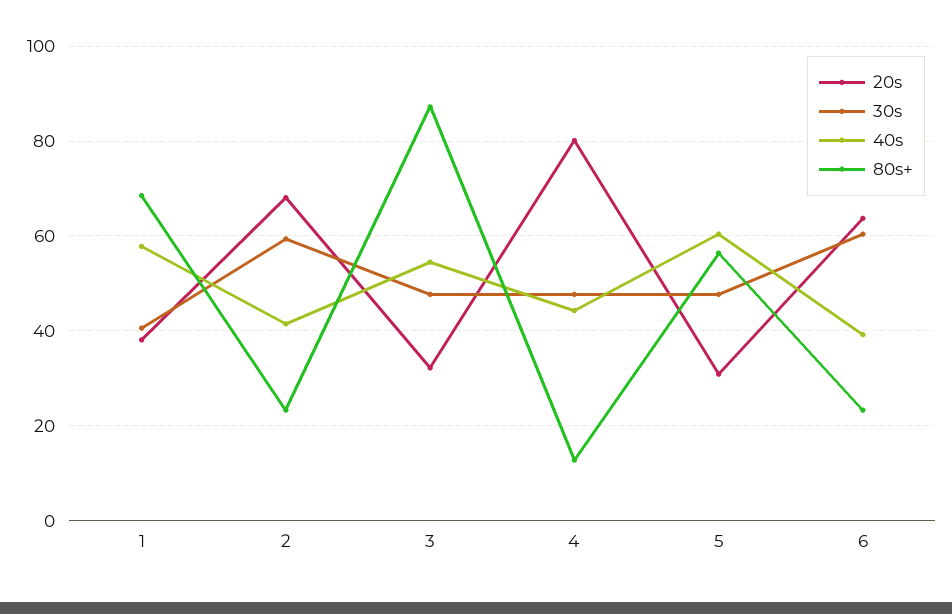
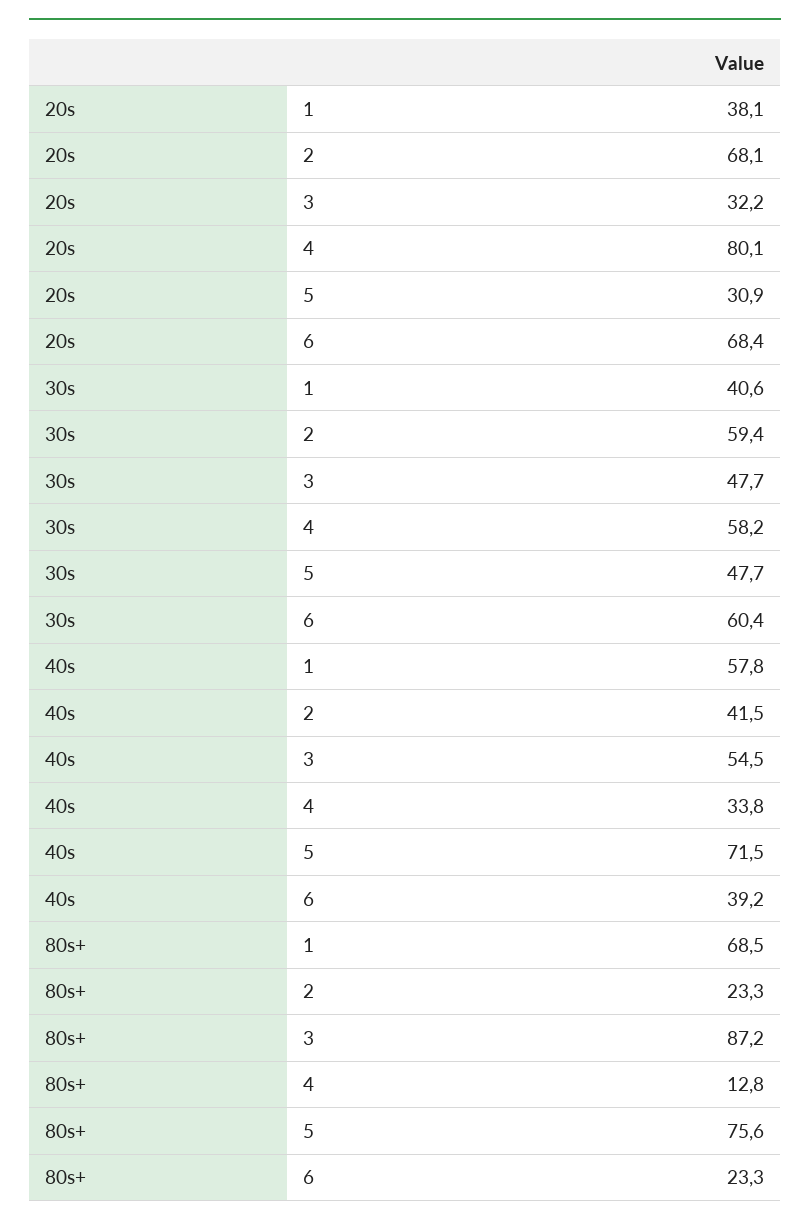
30s, 4: 48 -> 58.2
40s, 4: 44 -> 33.8
40s, 5: 60 -> 71.5
80s+, 5: 56 -> 75.6
20s, 6: 64 -> 68.4

